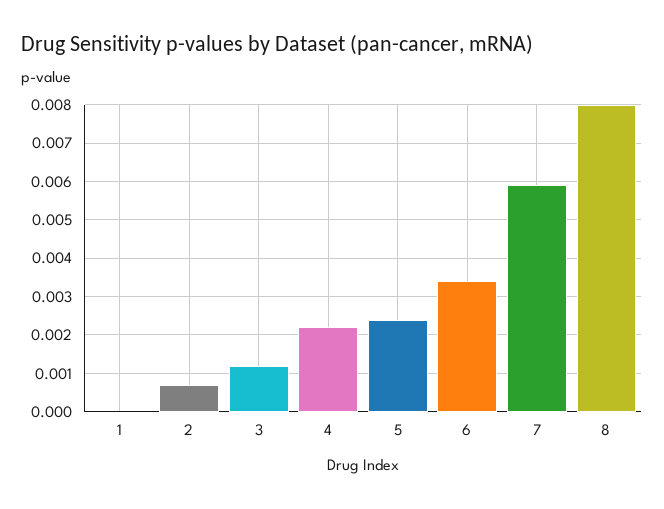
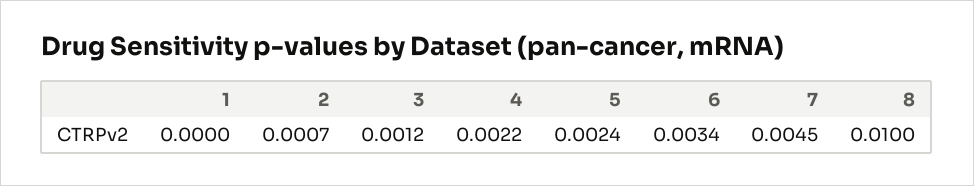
7: 0.006 -> 0.0045
8: 0.008 -> 0.01

